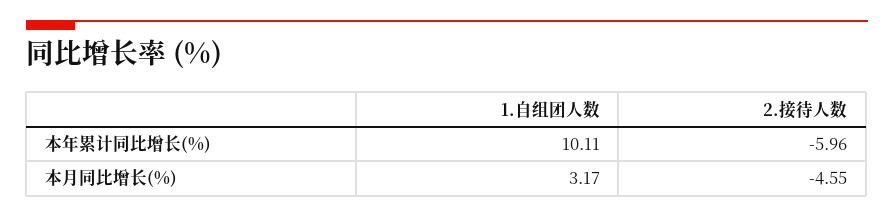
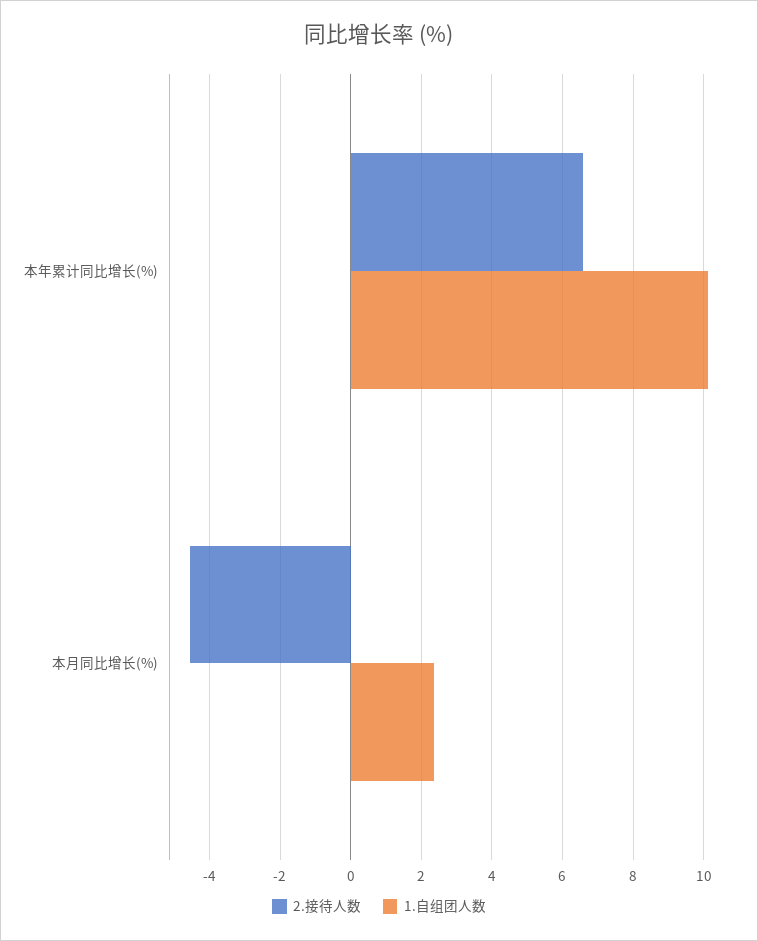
2.接待人数, 本年累计同比增长(%): -5.96 -> 6.6
1.自组团人数, 本月同比增长(%): 3.17 -> 2.4

